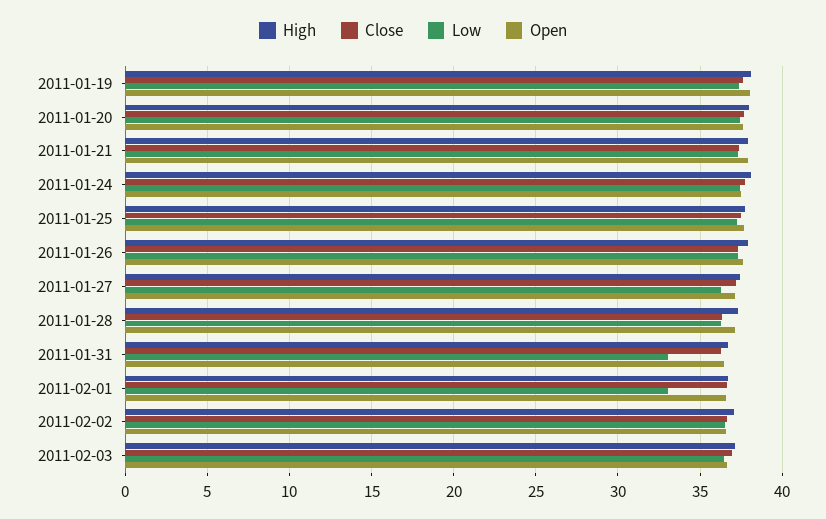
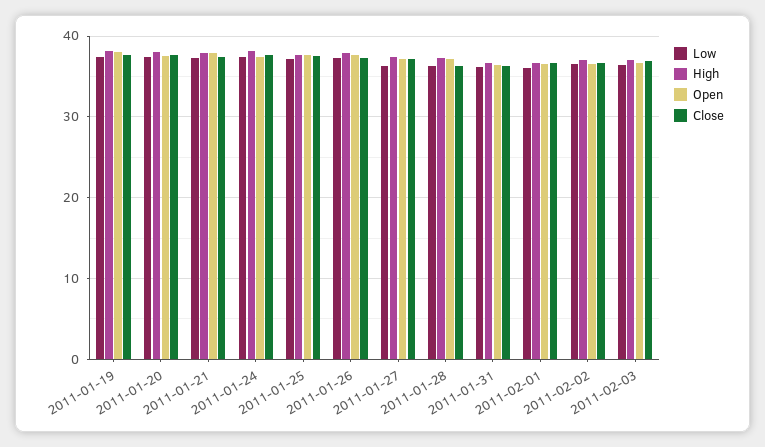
Low, 2011-01-31: 33 -> 36
Low, 2011-02-01: 33 -> 36

